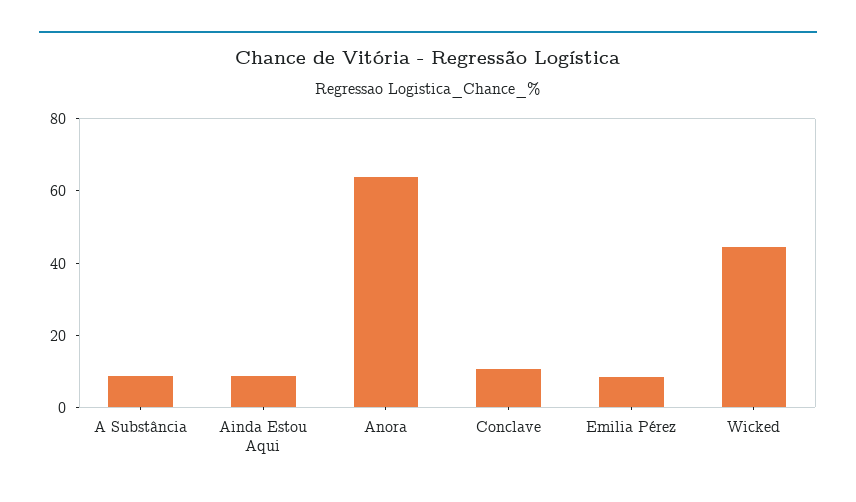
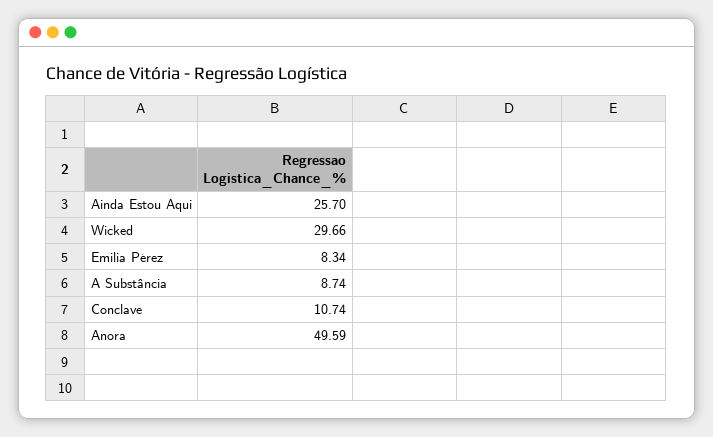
Ainda Estou Aqui: 10 -> 25.7
Anora: 65 -> 49.59
Wicked: 45 -> 29.66

